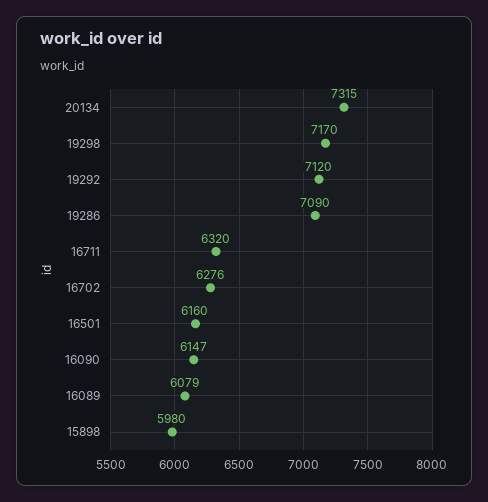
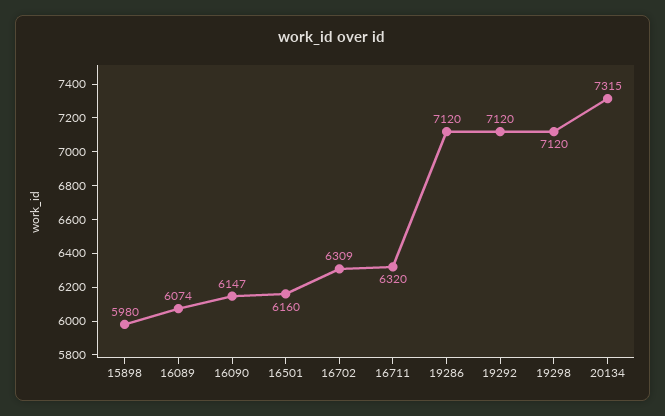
19298: 7170 -> 7120
19286: 7090 -> 7120
16702: 6276 -> 6309
16089: 6079 -> 6074

